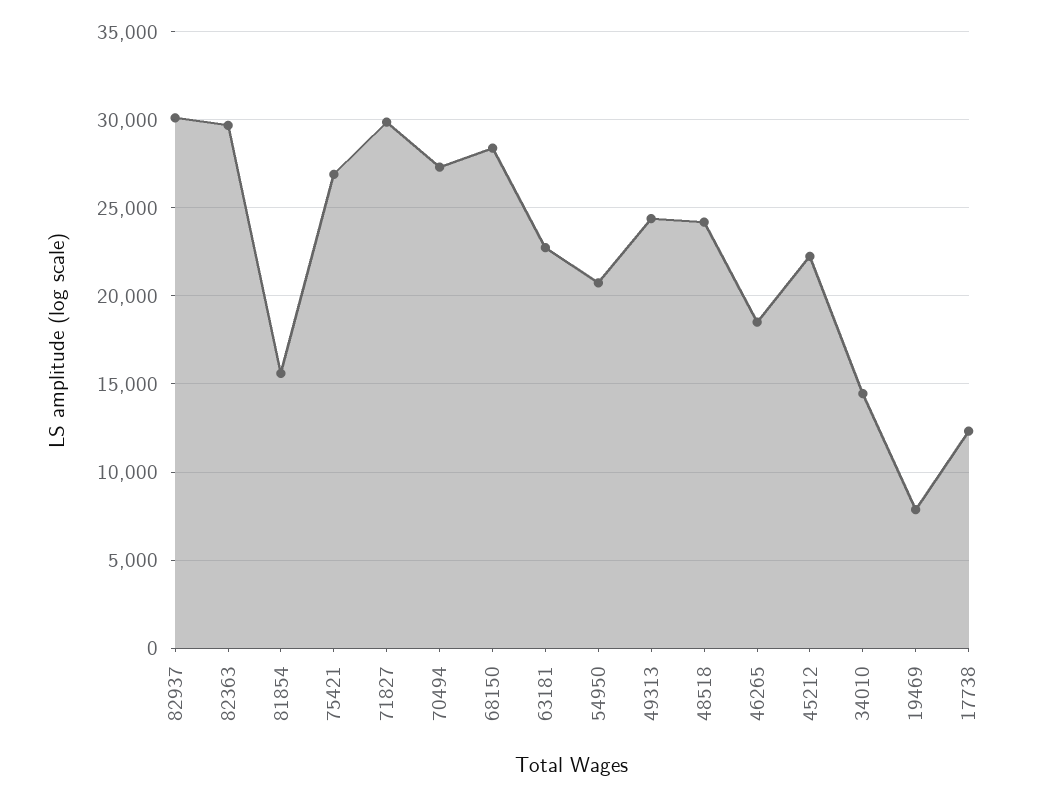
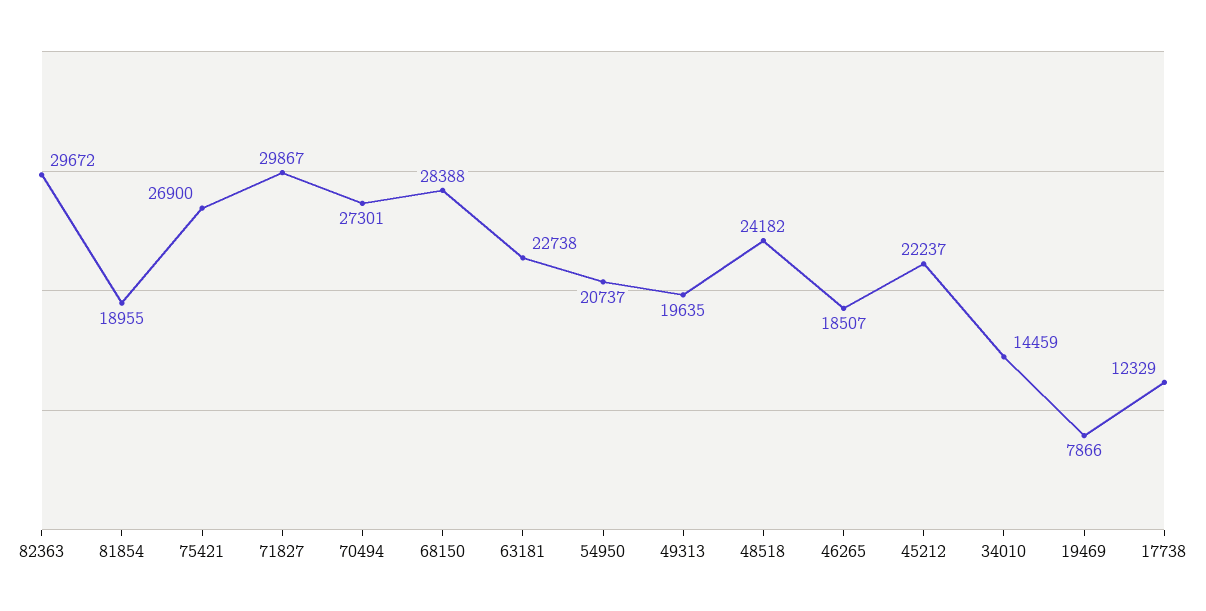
82937: 30000 -> none
81854: 15500 -> 18955
49313: 24500 -> 19635

